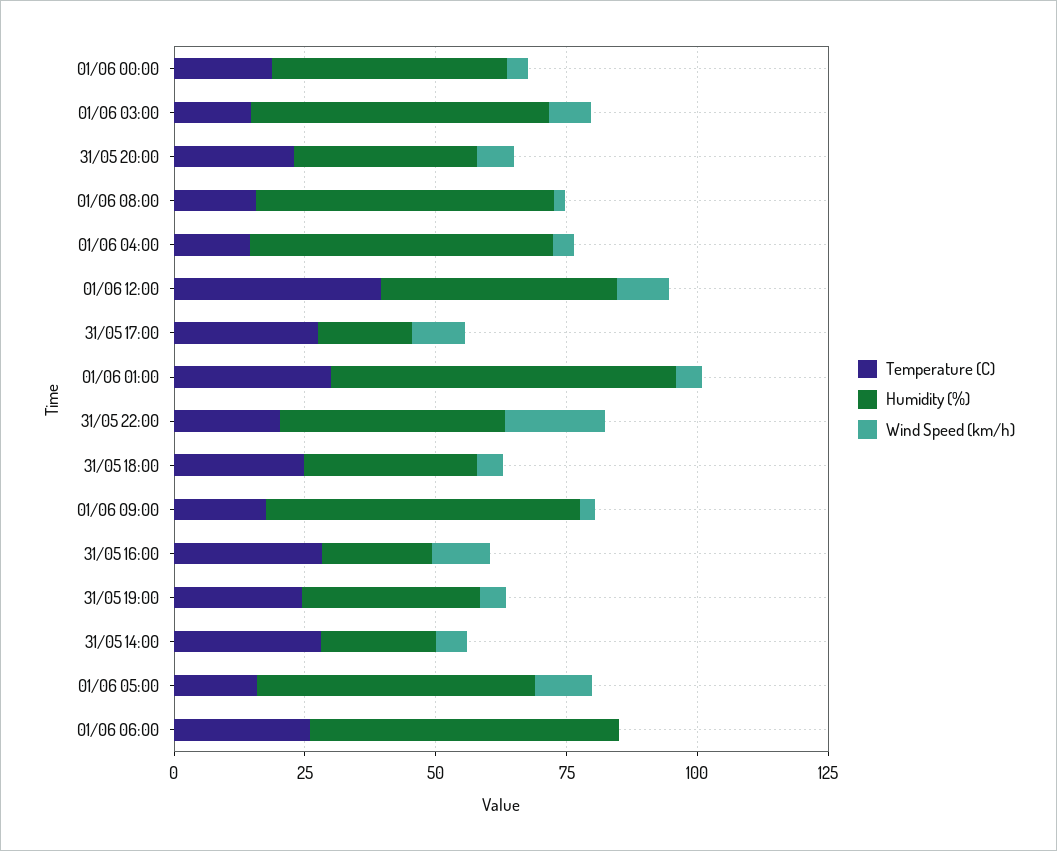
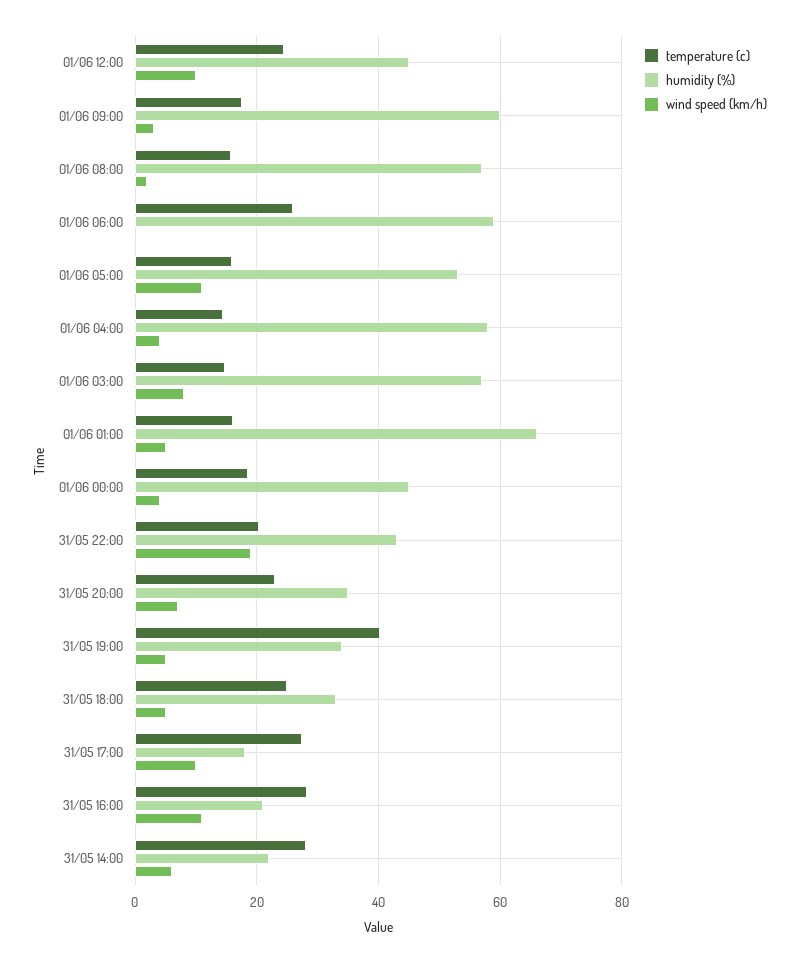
Temperature (C), 01/06 12:00: 40 -> 24
Temperature (C), 01/06 01:00: 30 -> 16
Temperature (C), 31/05 19:00: 25 -> 40

